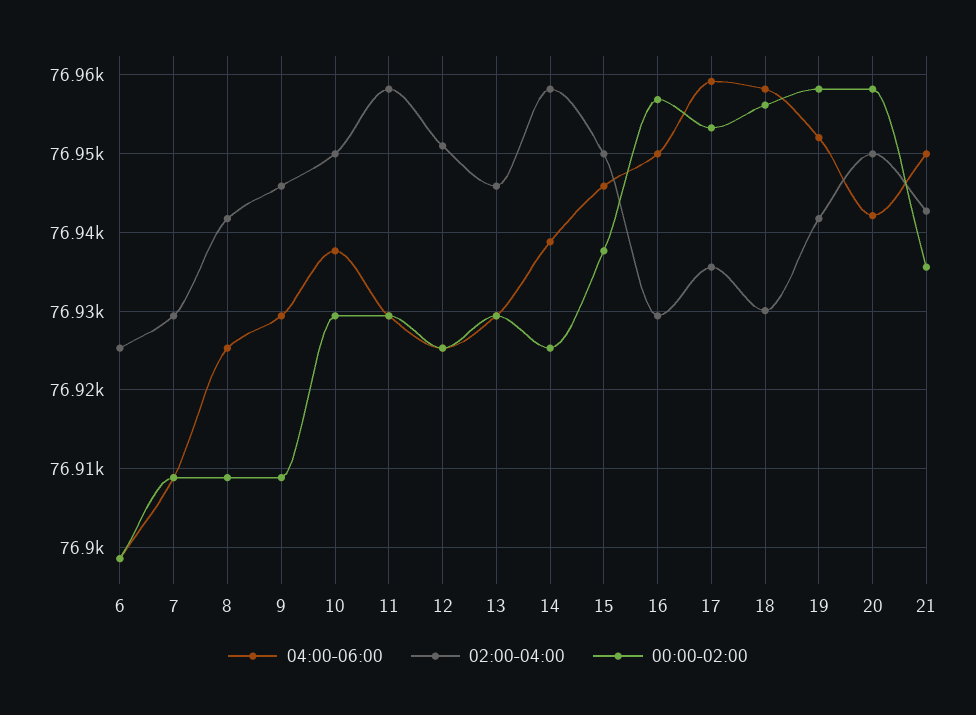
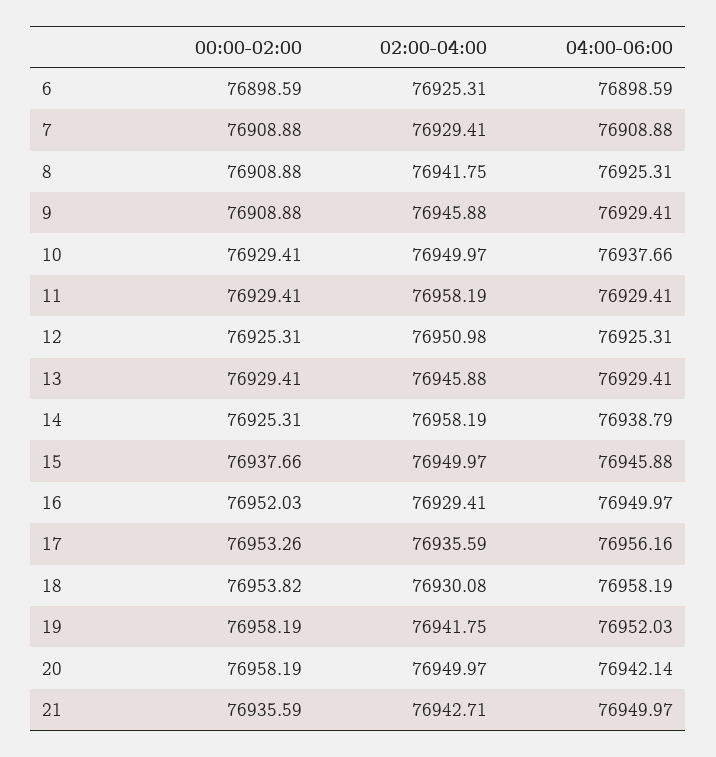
00:00-02:00, 16: 76957 -> 76952.03
04:00-06:00, 17: 76959 -> 76956.16
00:00-02:00, 18: 76956 -> 76953.82

